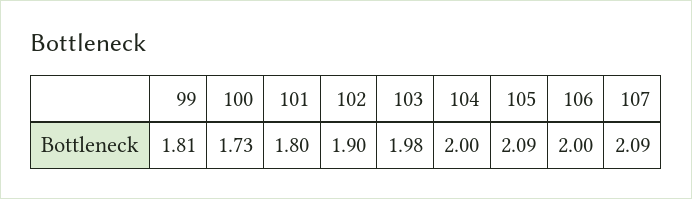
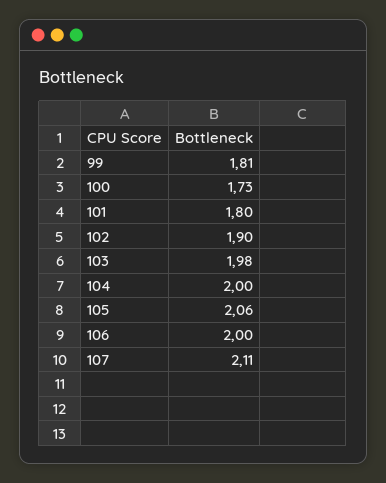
105: 2.09 -> 2.06
107: 2.09 -> 2.11

